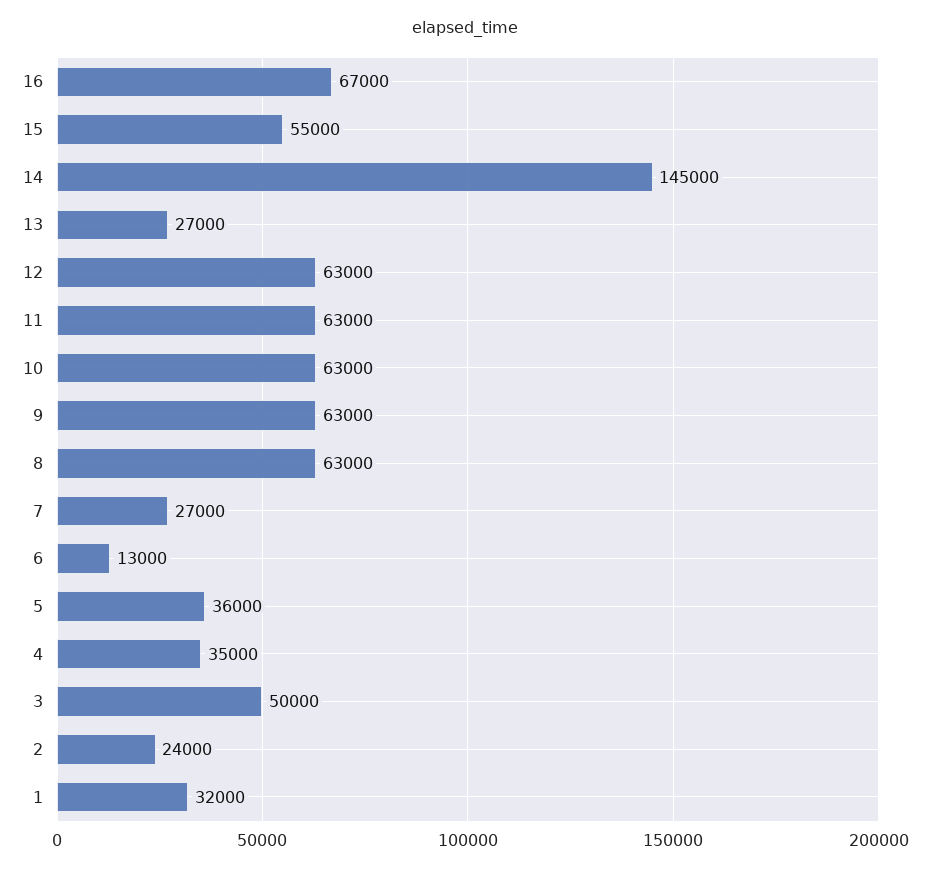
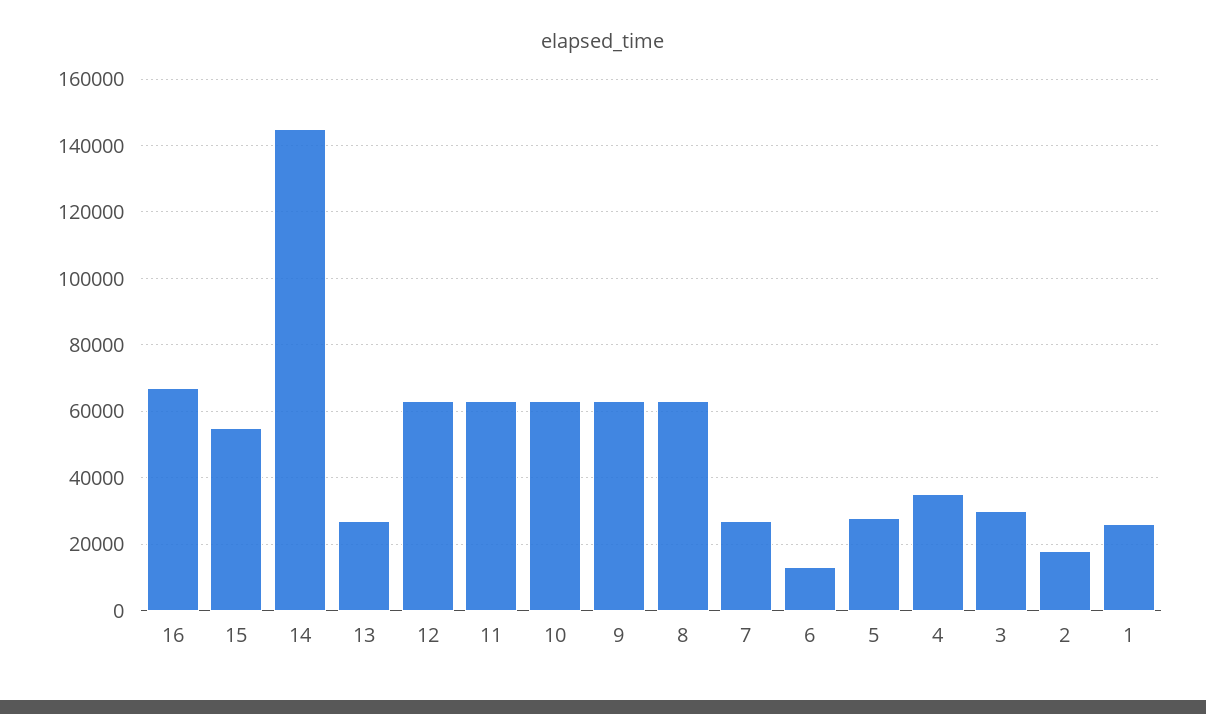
5: 36000 -> 28000
3: 50000 -> 30000
2: 24000 -> 18000
1: 32000 -> 26000

